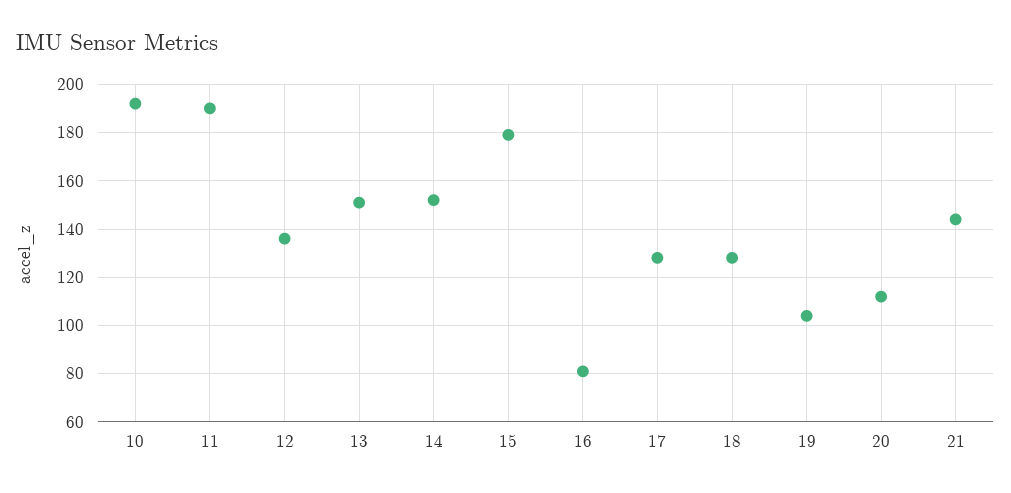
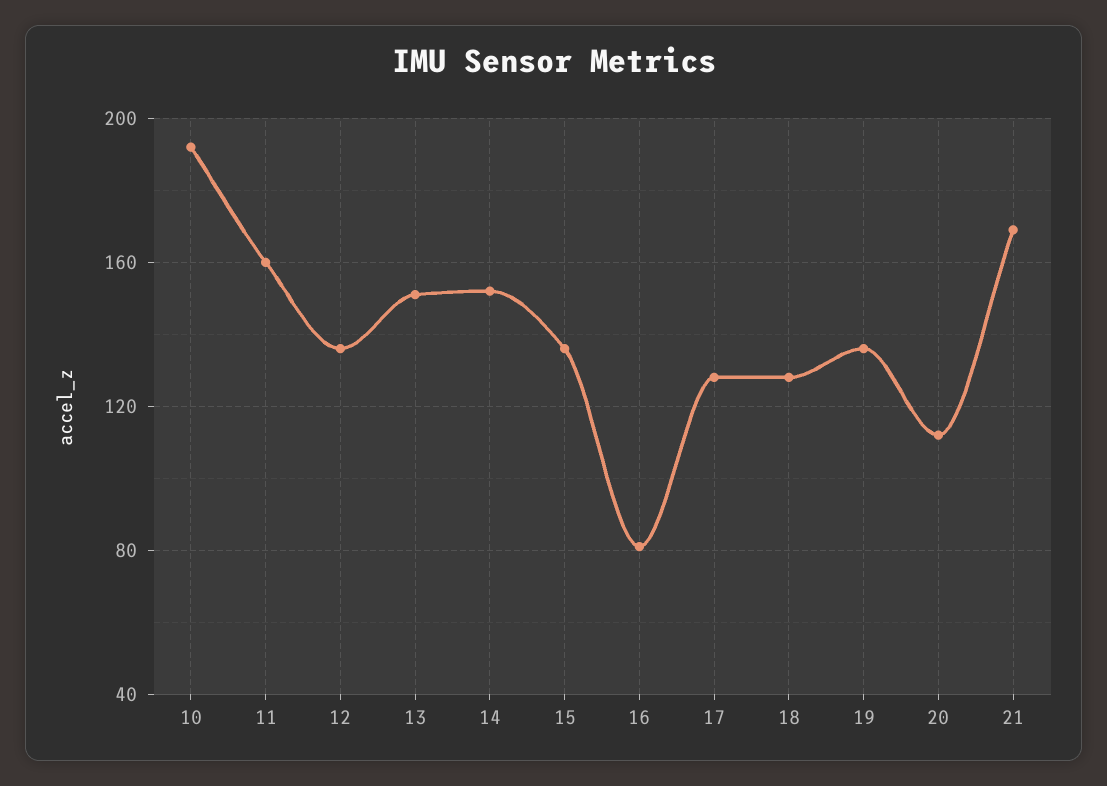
11: 190 -> 160
15: 180 -> 135
19: 105 -> 135
21: 145 -> 170

